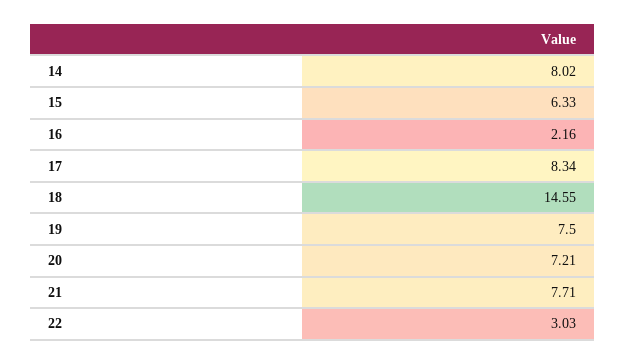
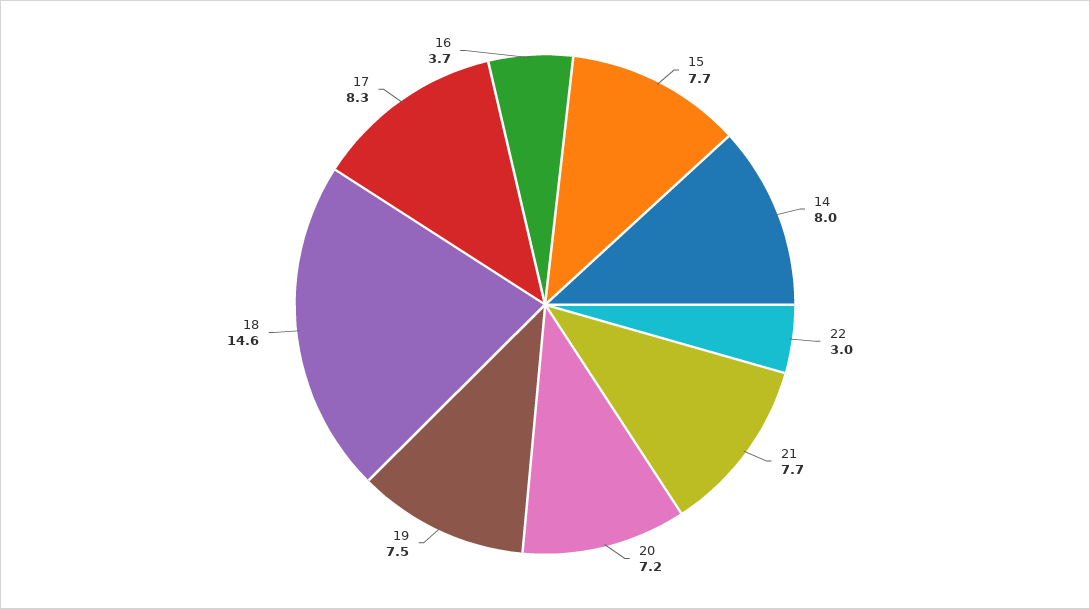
15: 6.33 -> 7.7
16: 2.16 -> 3.7

